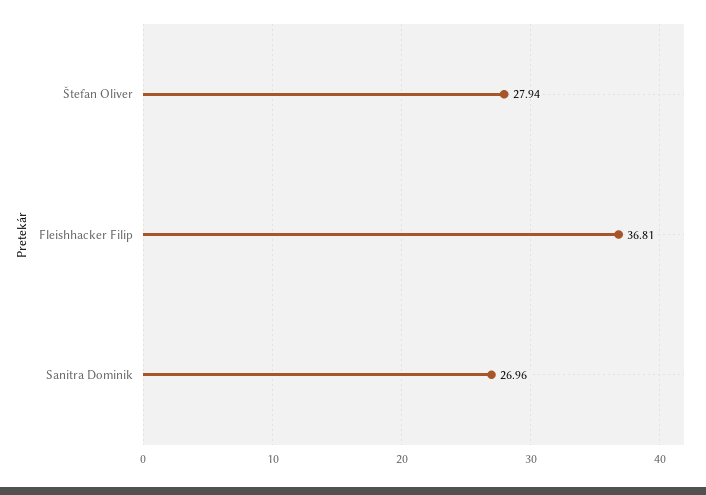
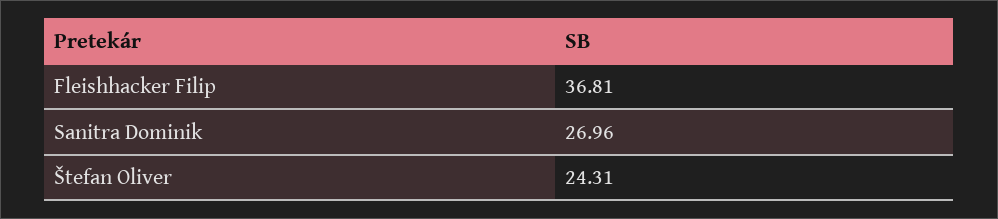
Štefan Oliver: 27.94 -> 24.31

